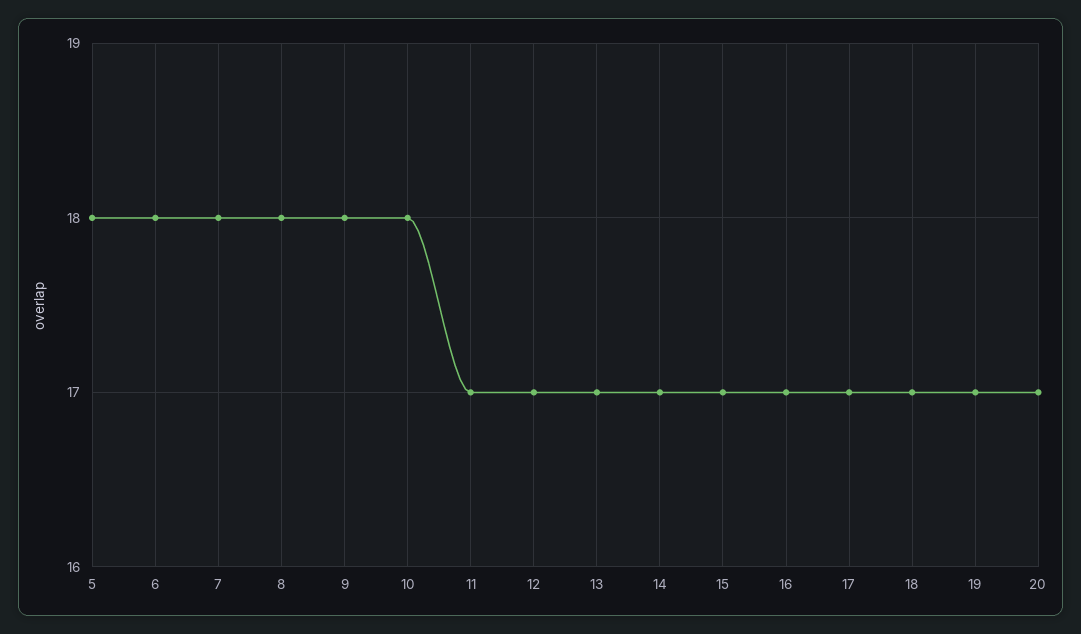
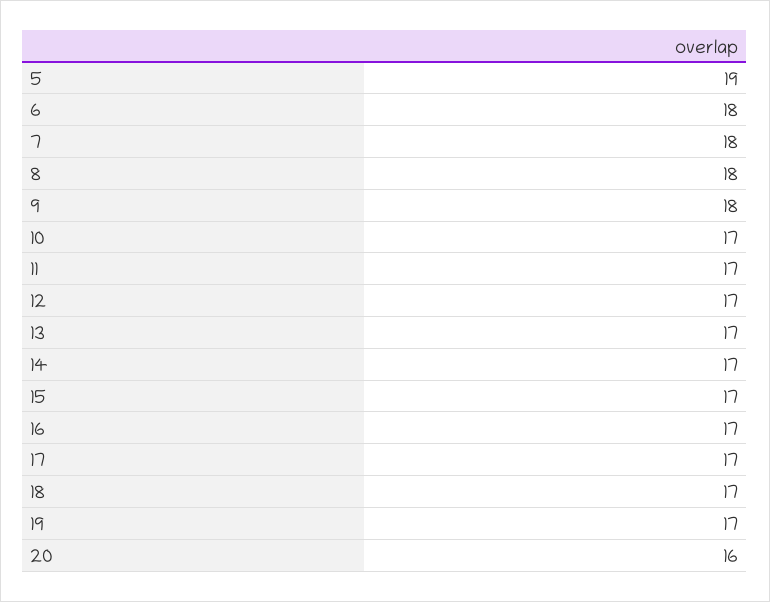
5: 18 -> 19
10: 18 -> 17
20: 17 -> 16

